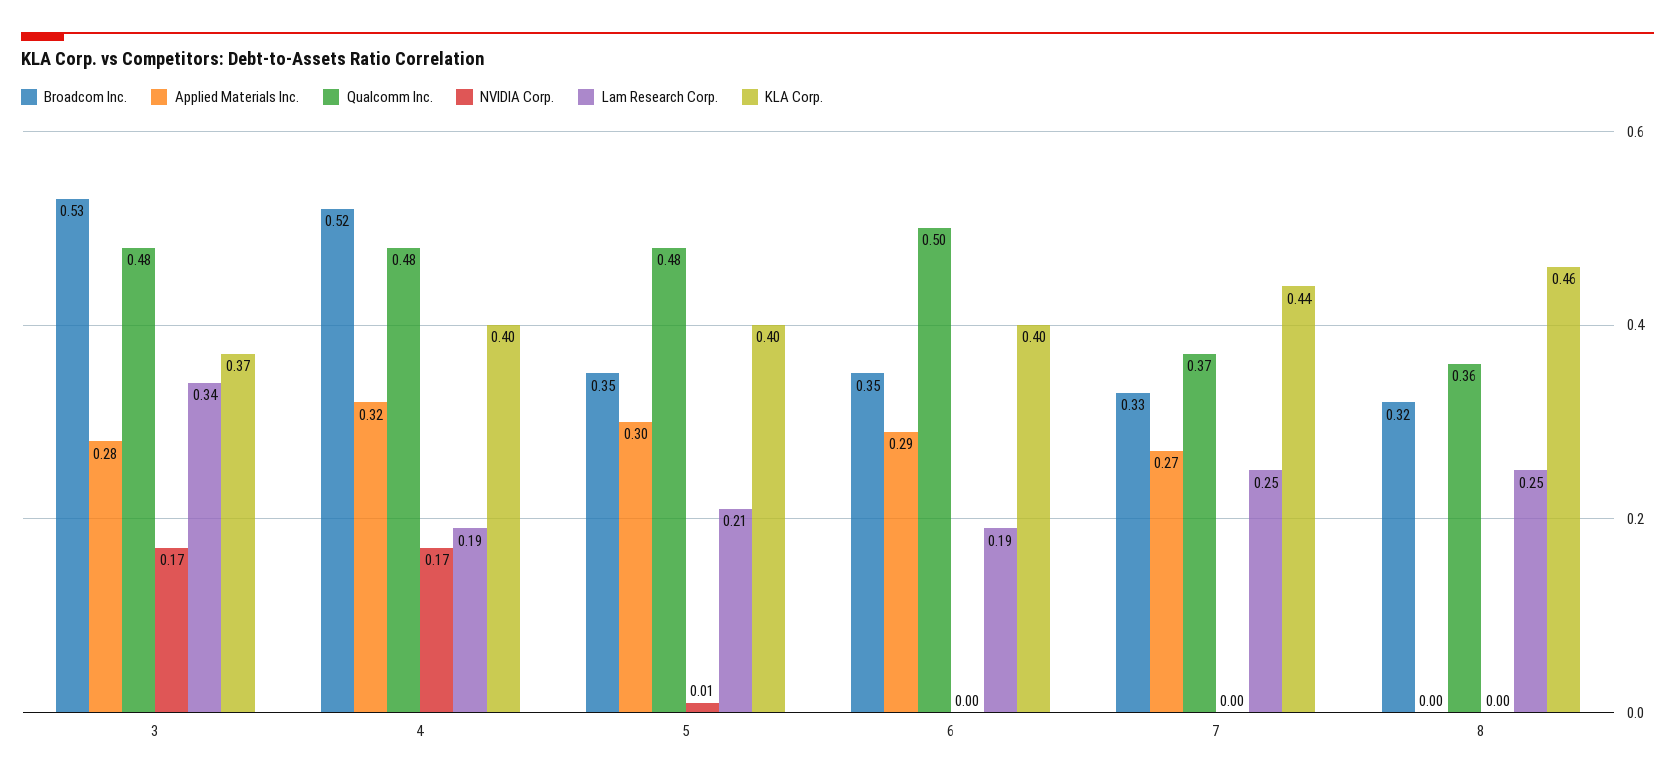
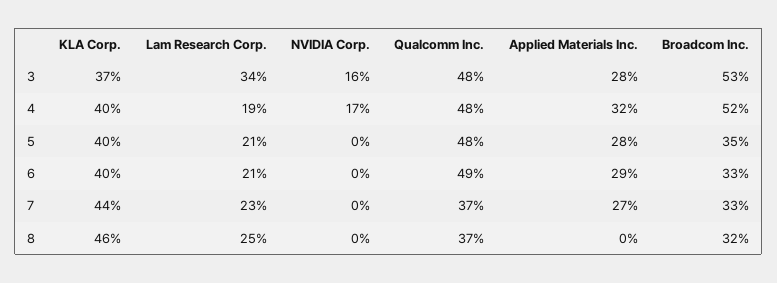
NVIDIA Corp., 3: 0.17 -> 0.16
Applied Materials Inc., 5: 0.3 -> 0.28
NVIDIA Corp., 5: 0.01 -> 0
Broadcom Inc., 6: 0.35 -> 0.33
Qualcomm Inc., 6: 0.5 -> 0.49
Lam Research Corp., 6: 0.19 -> 0.21
Lam Research Corp., 7: 0.25 -> 0.23
Qualcomm Inc., 8: 0.36 -> 0.37

